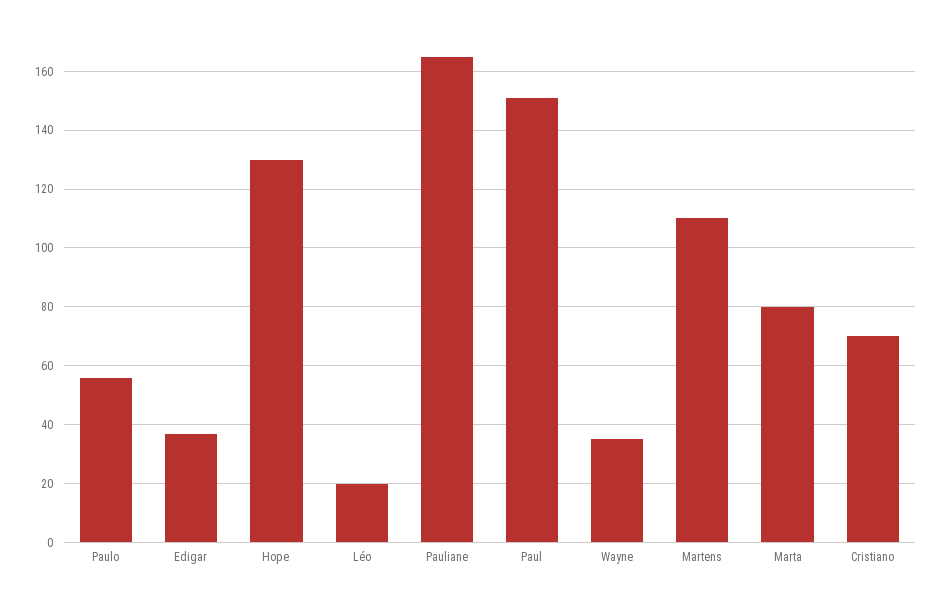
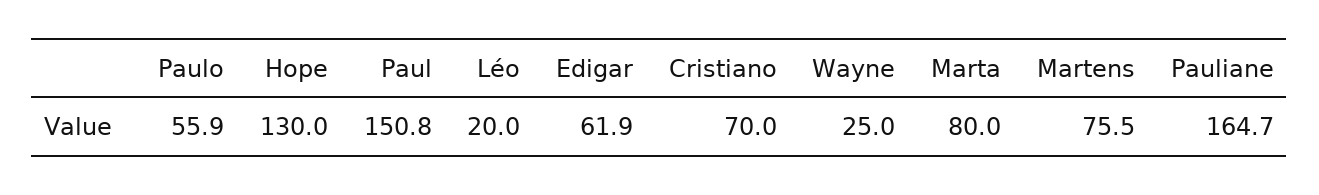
Edigar: 37.5 -> 61.9
Wayne: 35 -> 25
Martens: 110 -> 75.5

